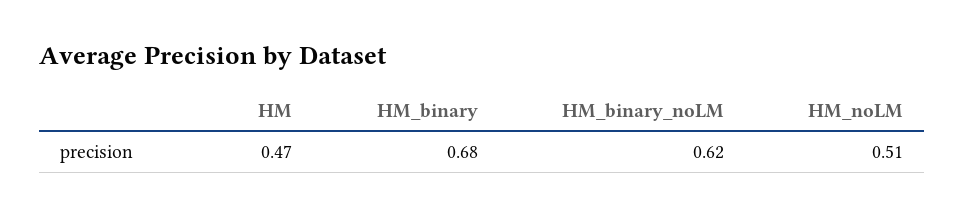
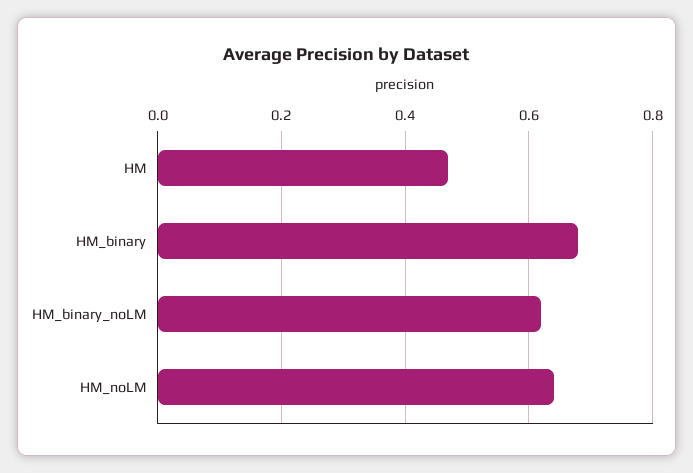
HM_noLM: 0.51 -> 0.65

